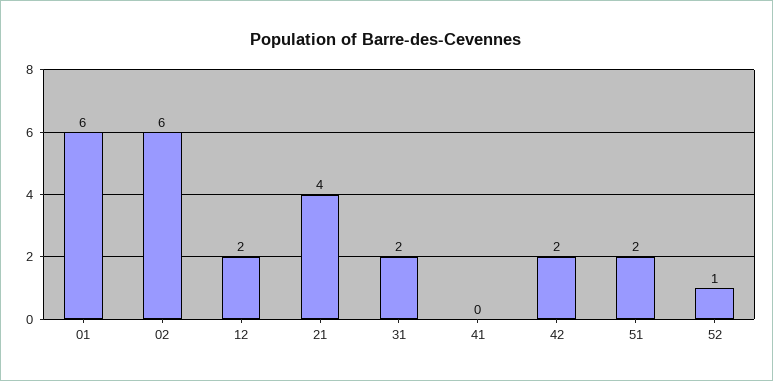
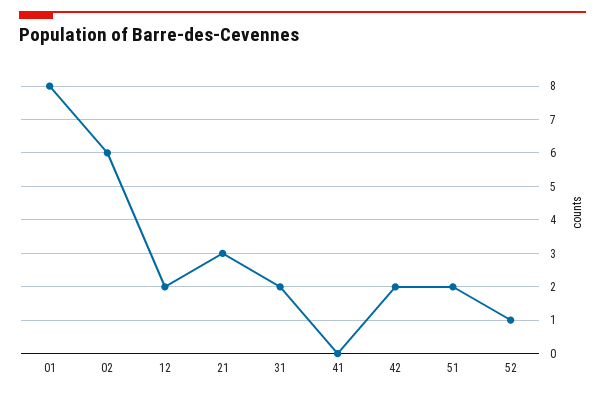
01: 6 -> 8
21: 4 -> 3

